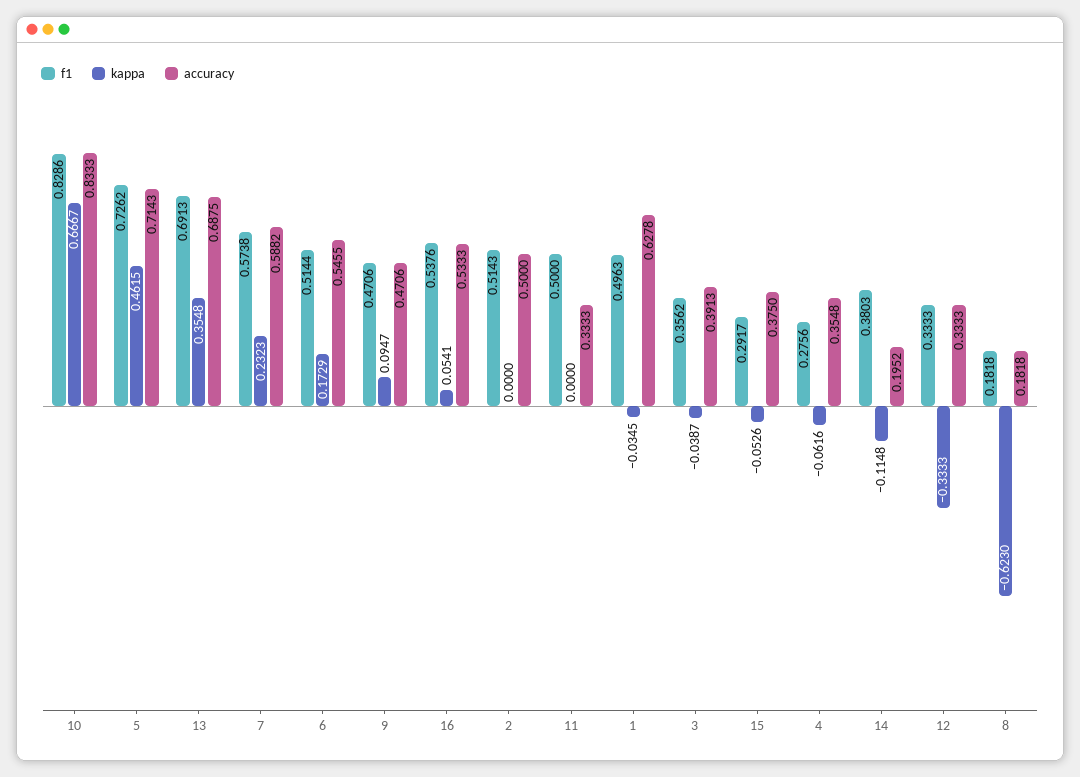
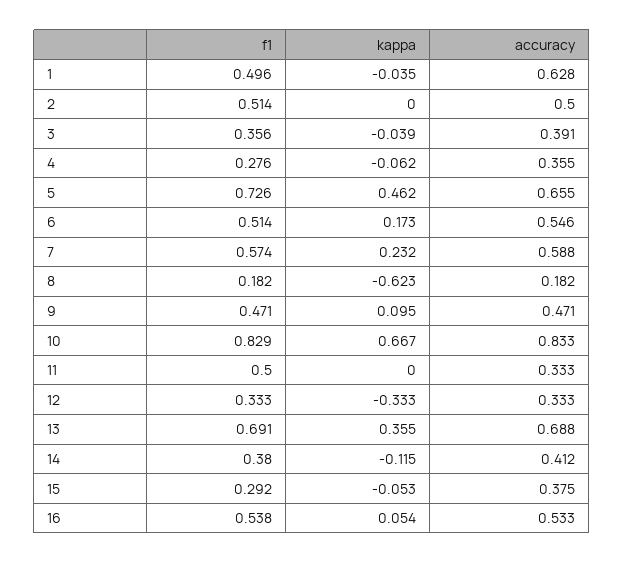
accuracy, 5: 0.7143 -> 0.655
accuracy, 14: 0.1952 -> 0.412

